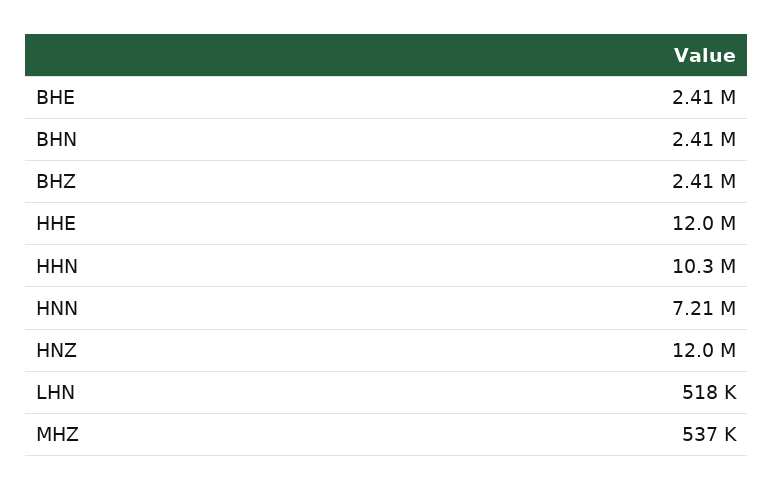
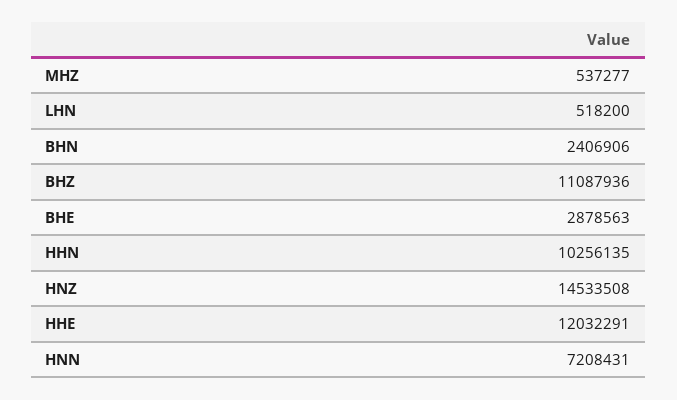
BHE: 2410000 -> 2878563
BHZ: 2410000 -> 11087936
HNZ: 12000000 -> 14533508

